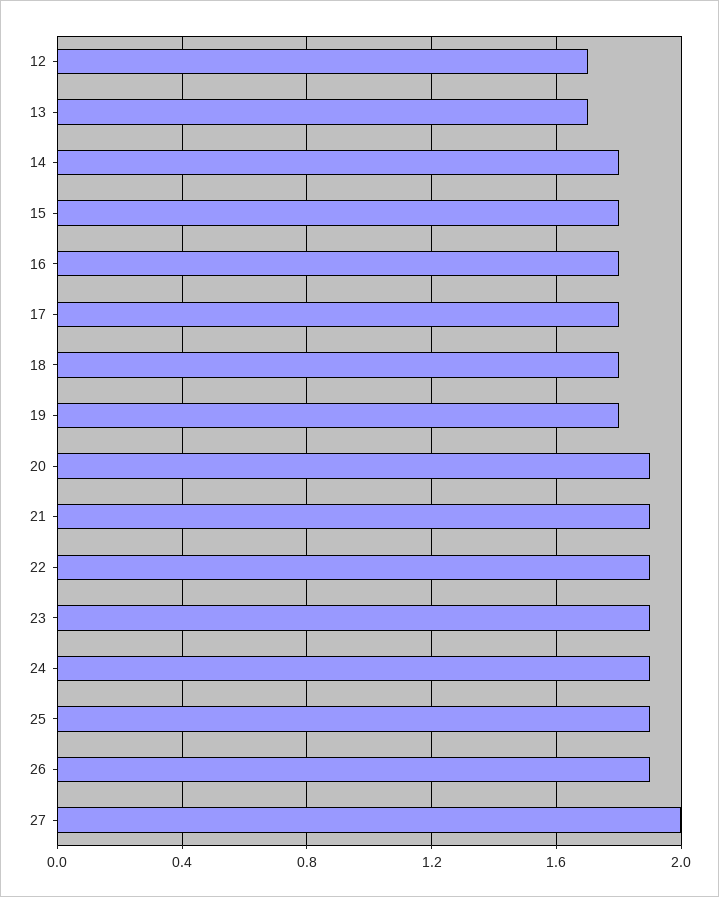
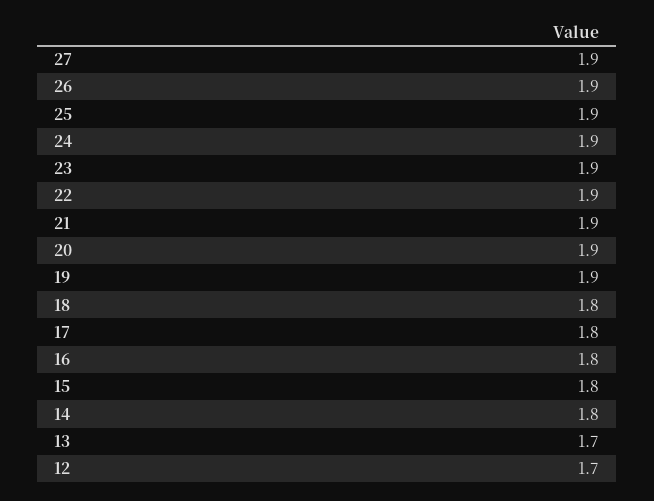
19: 1.8 -> 1.9
27: 2 -> 1.9

